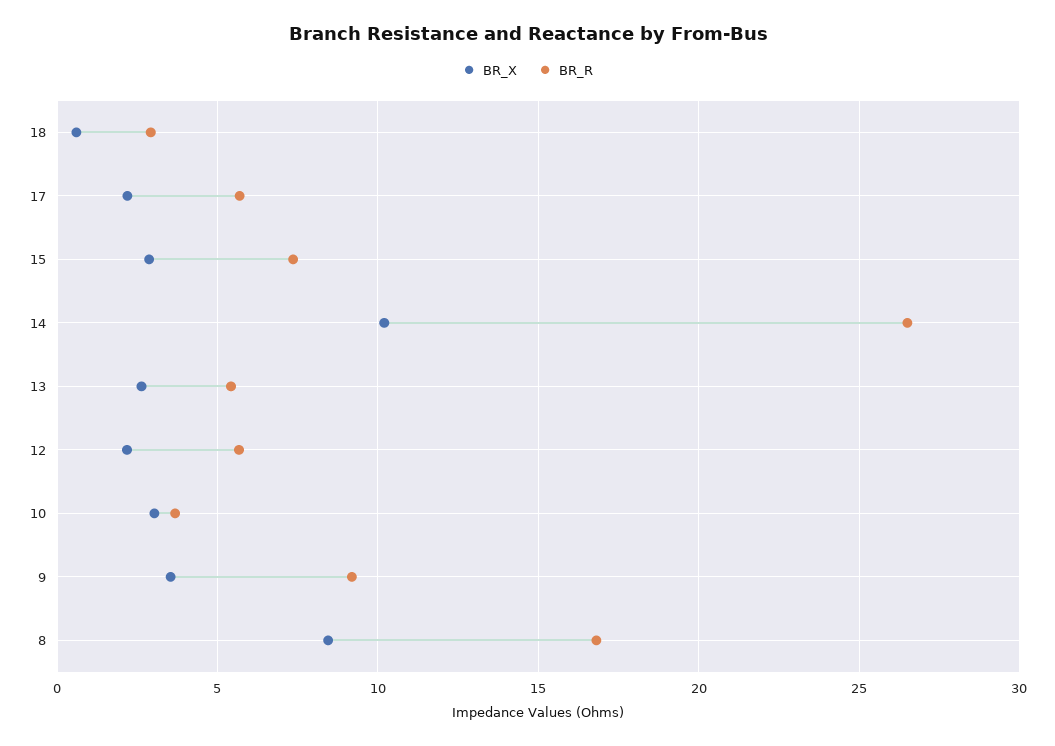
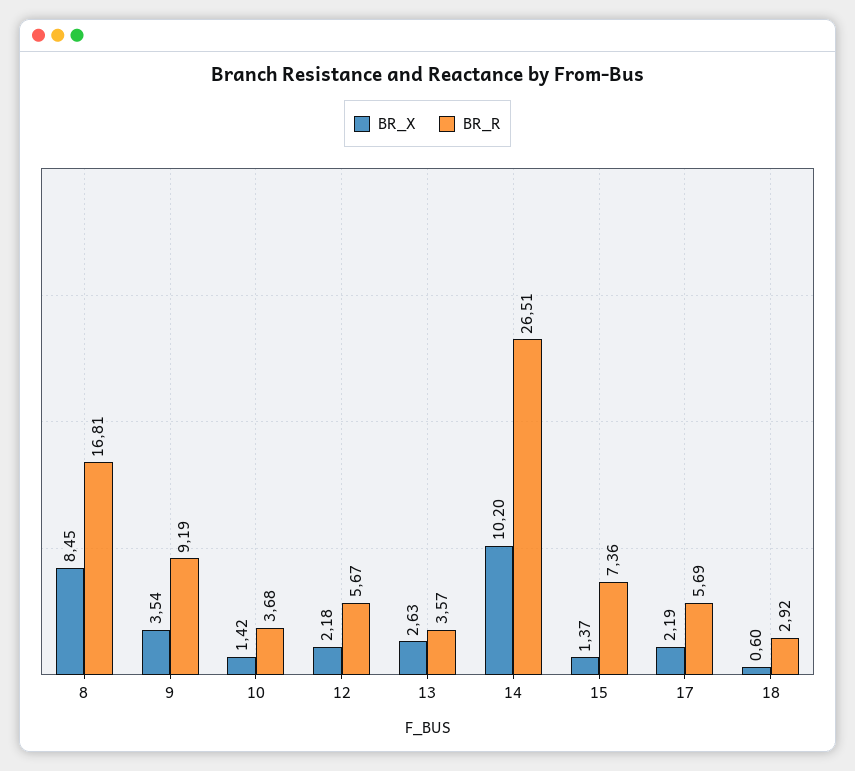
BR_X, 15: 3 -> 1.37
BR_R, 13: 5.5 -> 3.57
BR_X, 10: 3 -> 1.42

